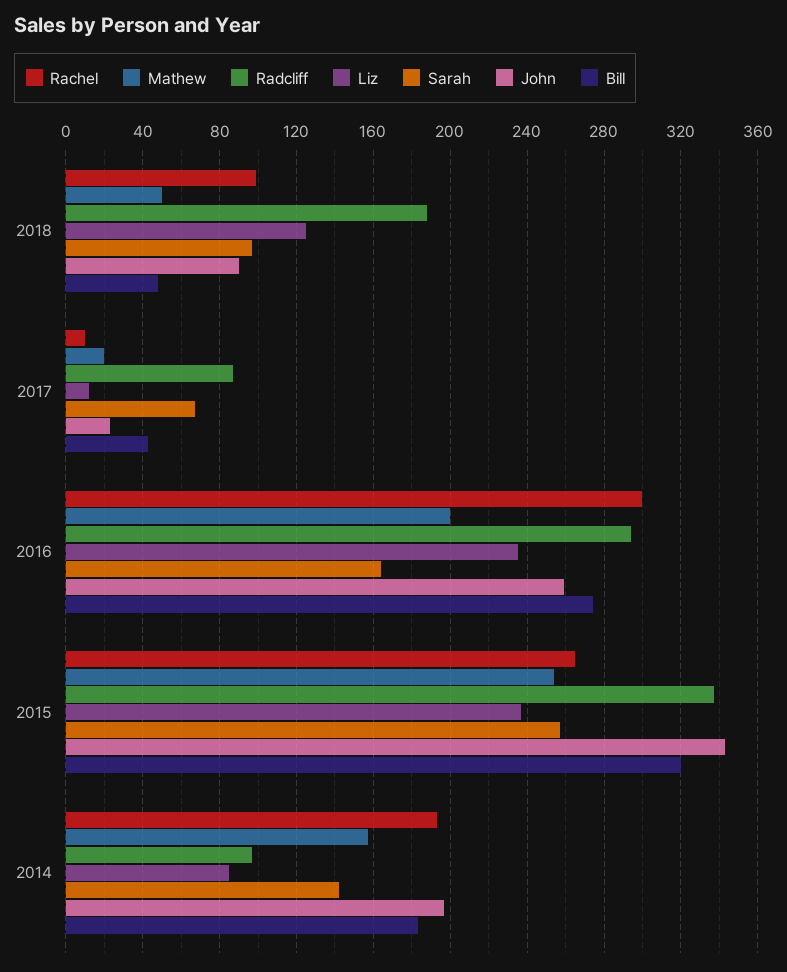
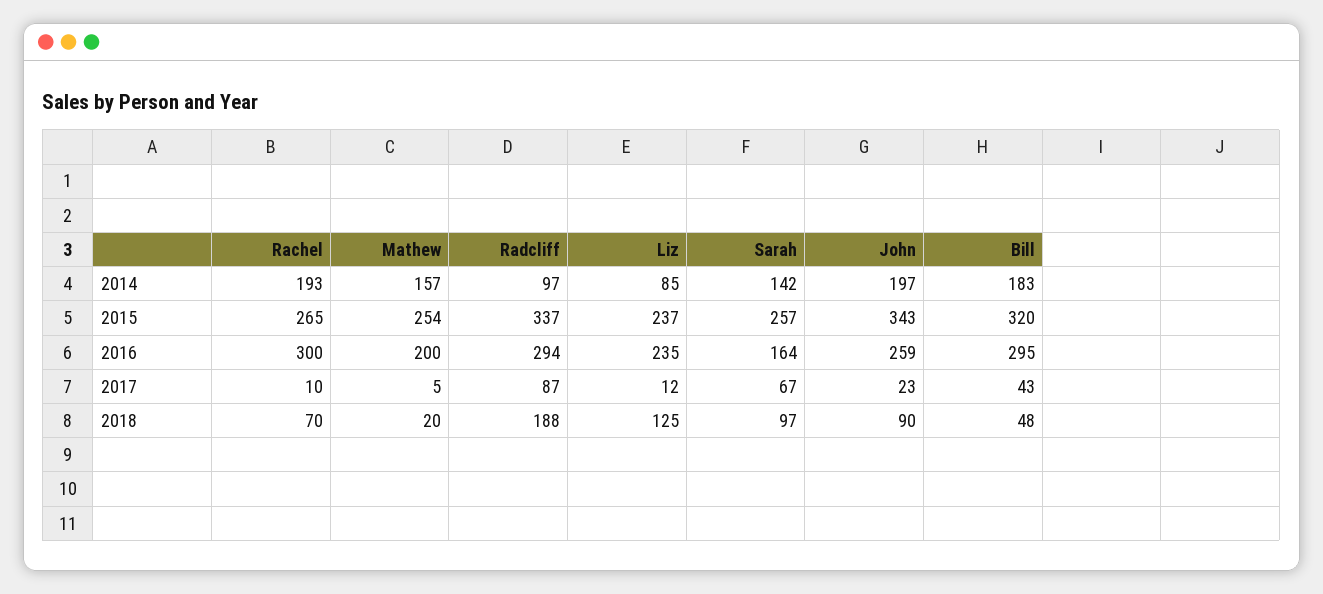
Rachel, 2018: 100 -> 70
Mathew, 2018: 50 -> 20
Mathew, 2017: 20 -> 5
Bill, 2016: 275 -> 295

